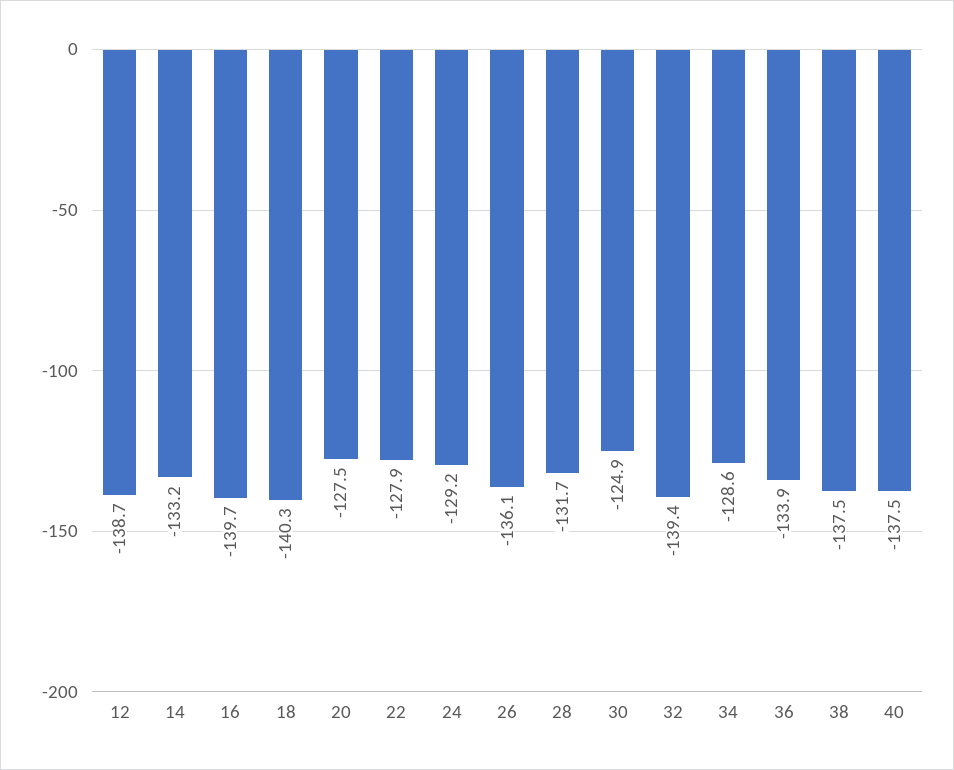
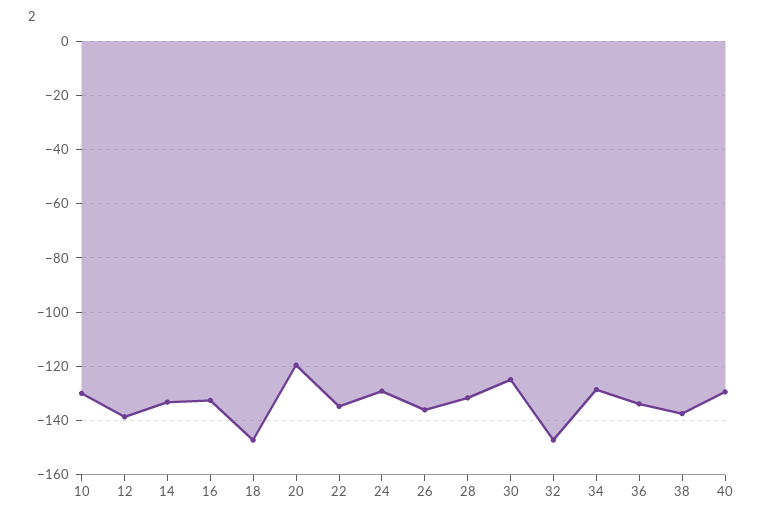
16: -139.7 -> -132.5
18: -140.3 -> -147.5
20: -127.5 -> -120
22: -127.9 -> -135
32: -139.4 -> -147.5
40: -137.5 -> -130
10: none -> -130

